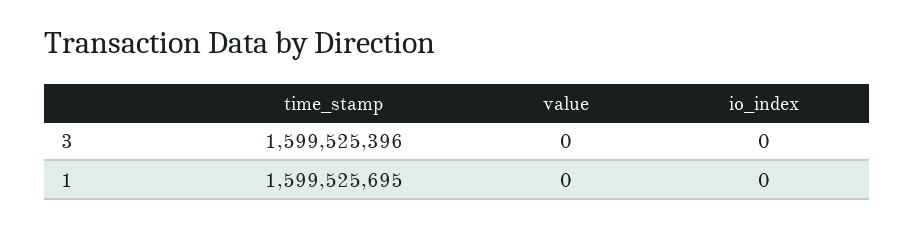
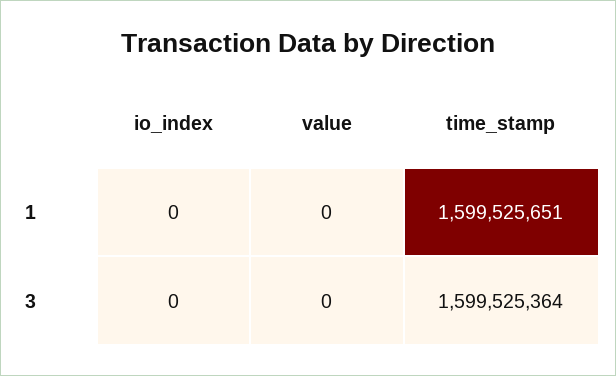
time_stamp, 3: 1599525396 -> 1599525364
time_stamp, 1: 1599525695 -> 1599525651

